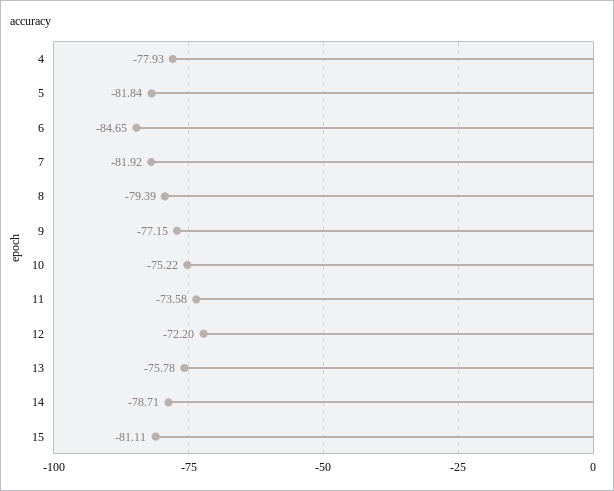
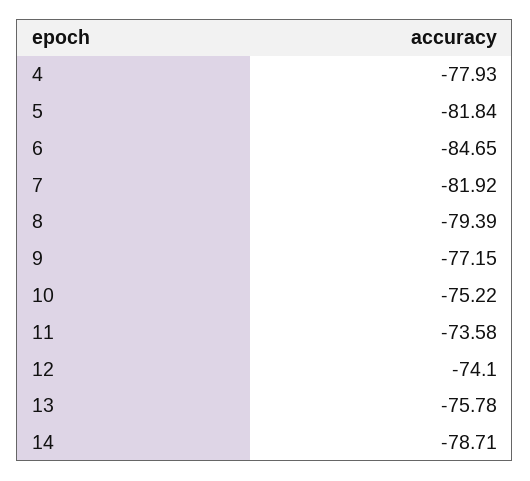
12: -72.2 -> -74.1
15: -81.11 -> none

